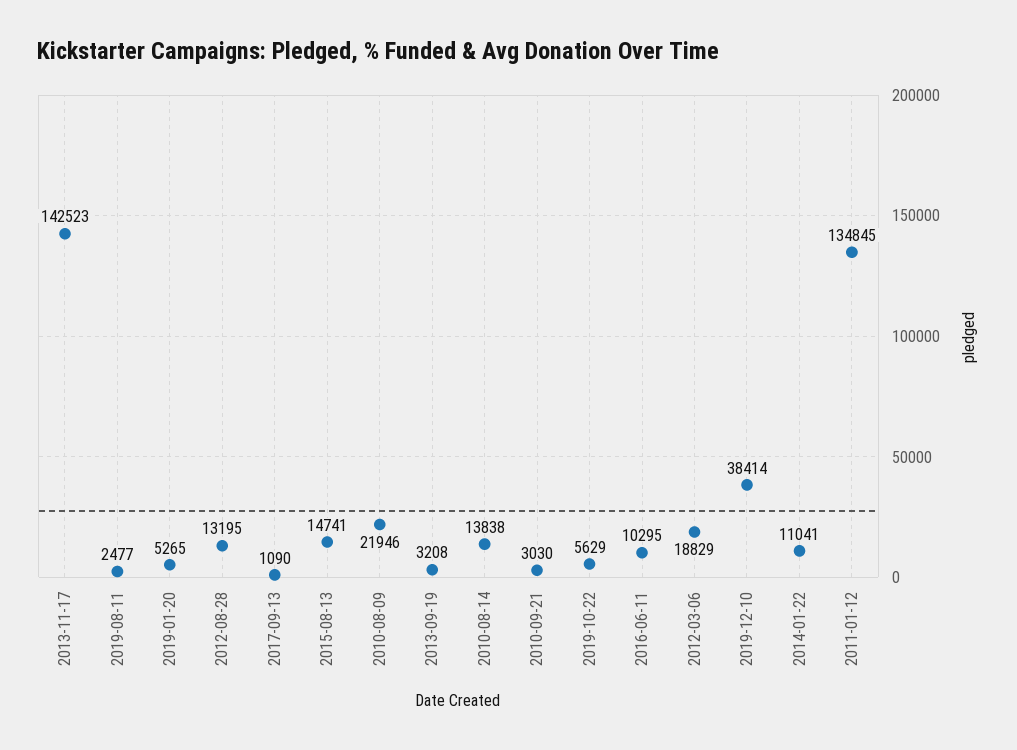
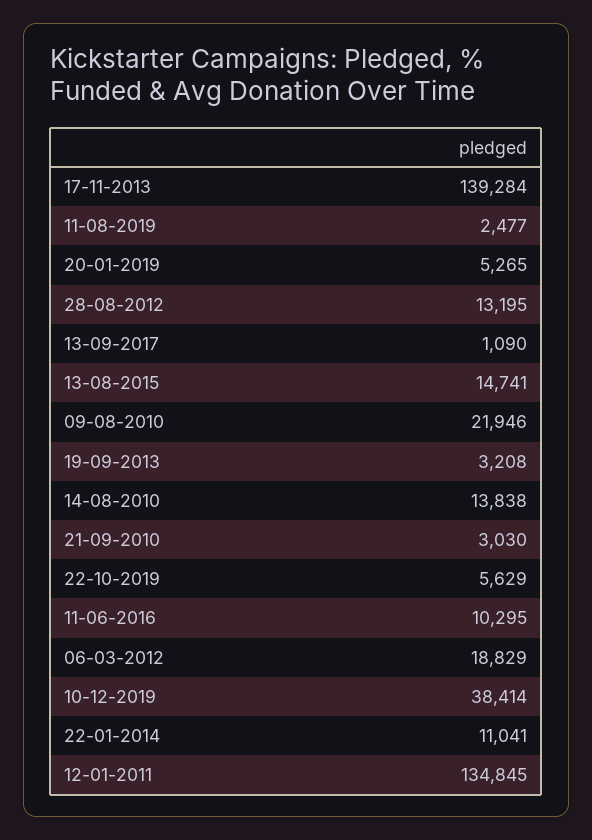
2013-11-17: 142523 -> 139284

